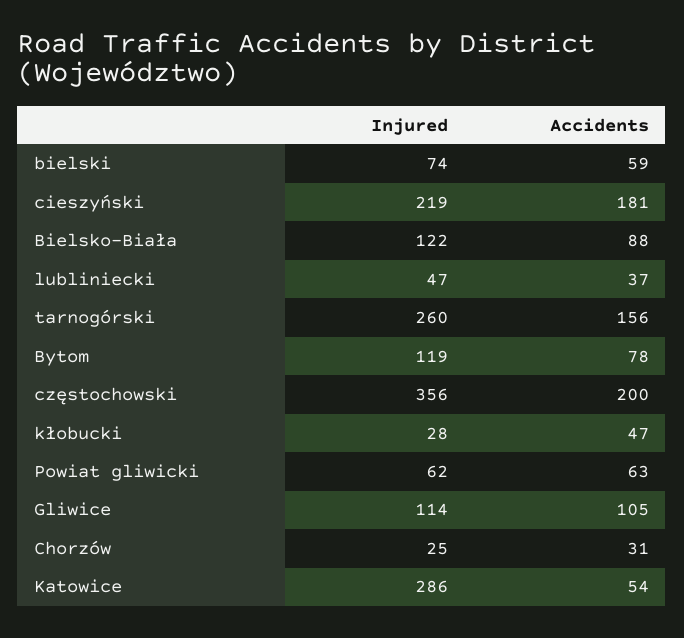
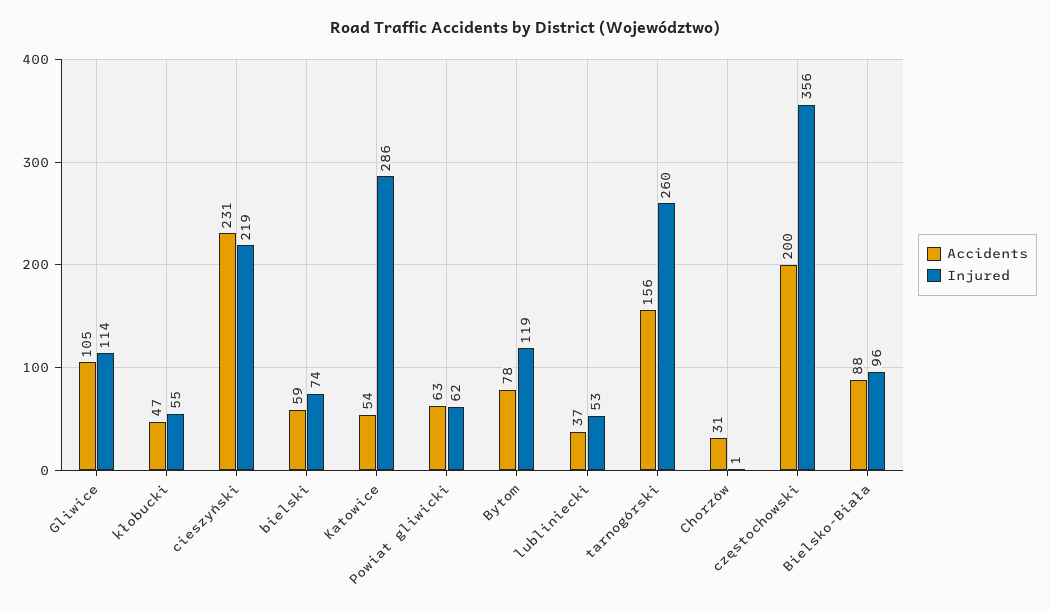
Accidents, cieszyński: 181 -> 231
Injured, Bielsko-Biała: 122 -> 96
Injured, lubliniecki: 47 -> 53
Injured, kłobucki: 28 -> 55
Injured, Chorzów: 25 -> 1

